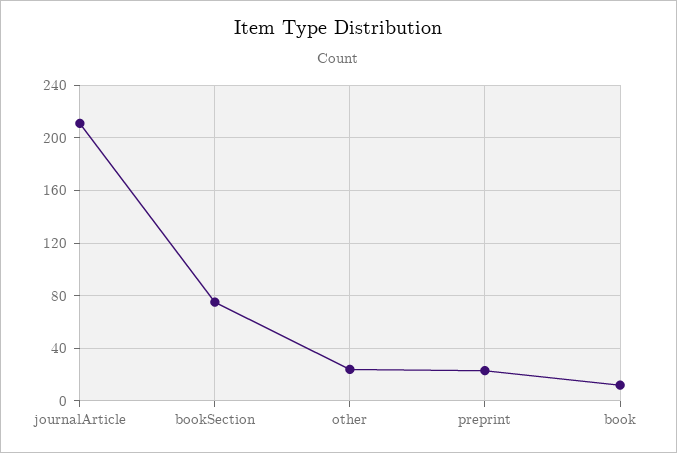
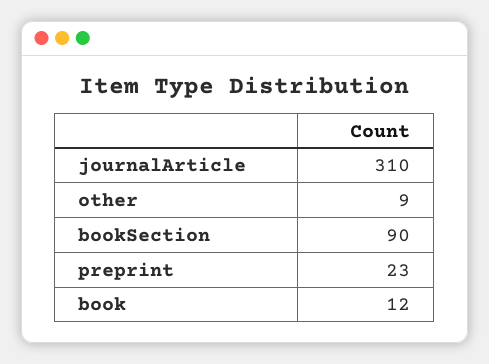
journalArticle: 210 -> 310
bookSection: 75 -> 90
other: 25 -> 9

